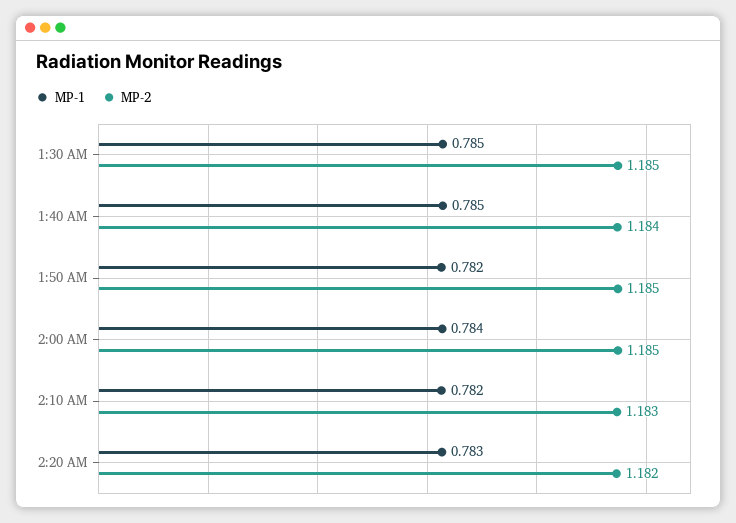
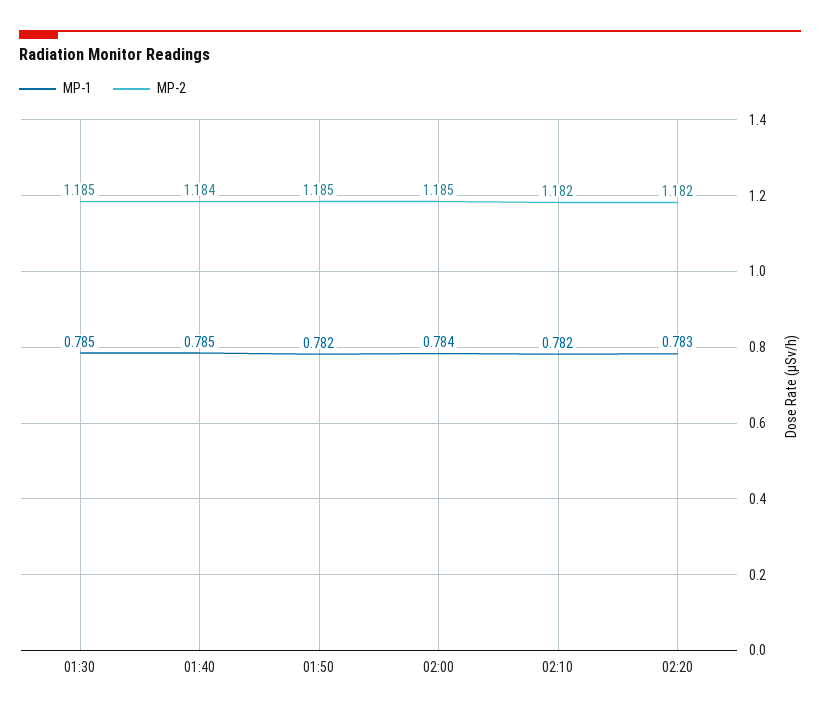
MP-2, 2:10 AM: 1.183 -> 1.182

